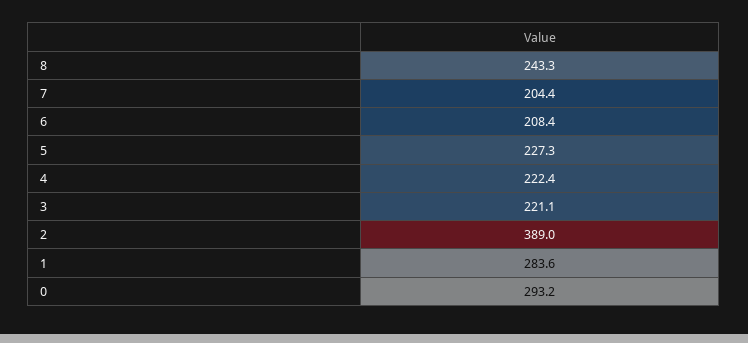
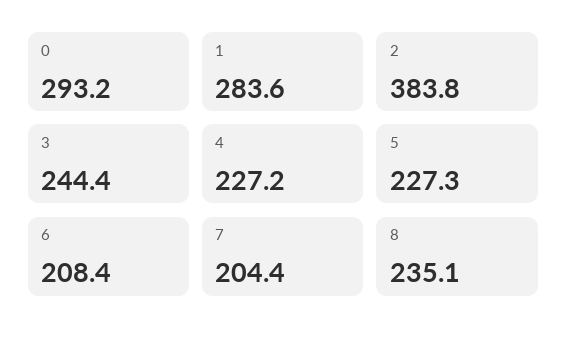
8: 243.3 -> 235.1
4: 222.4 -> 227.2
3: 221.1 -> 244.4
2: 389 -> 383.8

